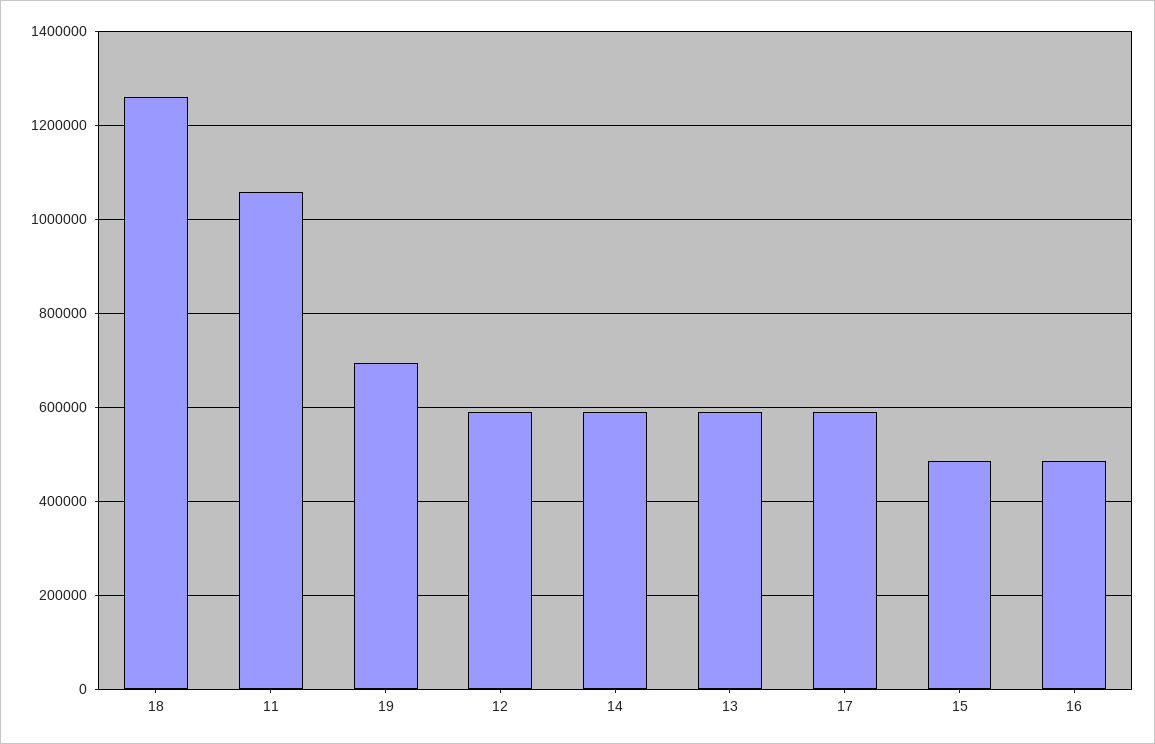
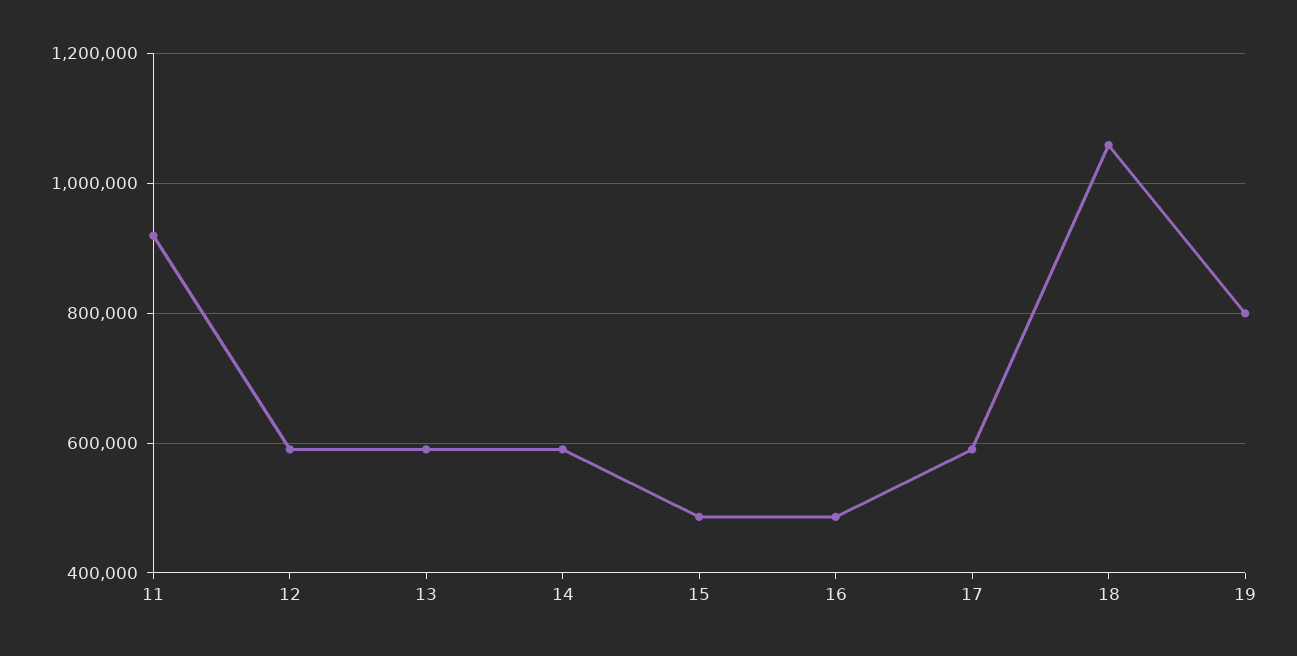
18: 1260000 -> 1060000
11: 1060000 -> 920000
19: 700000 -> 800000

